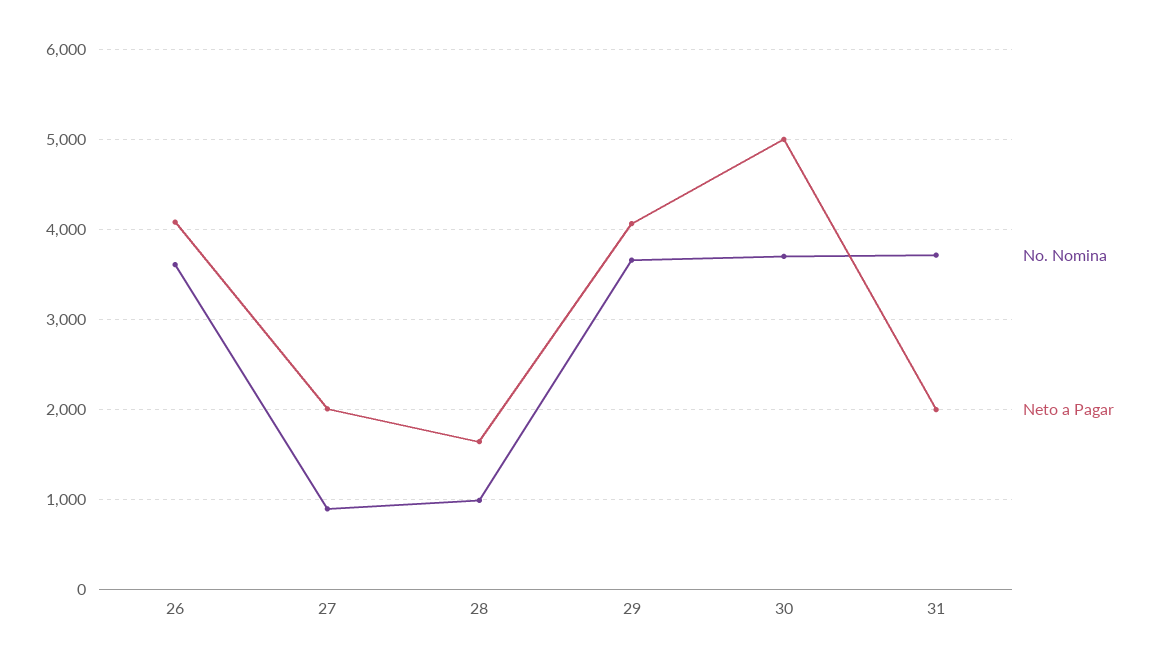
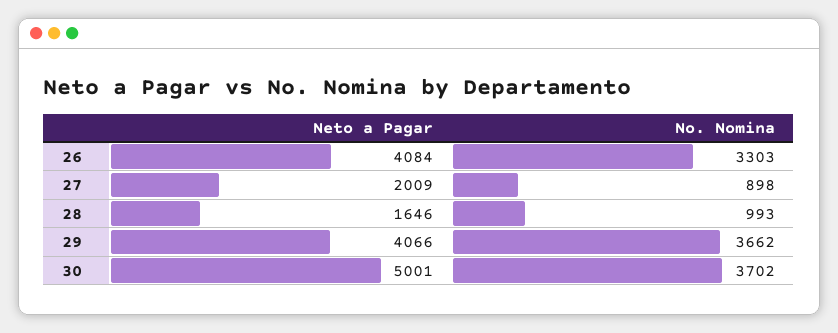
No. Nomina, 26: 3600 -> 3303
No. Nomina, 31: 3700 -> none
Neto a Pagar, 31: 2000 -> none

